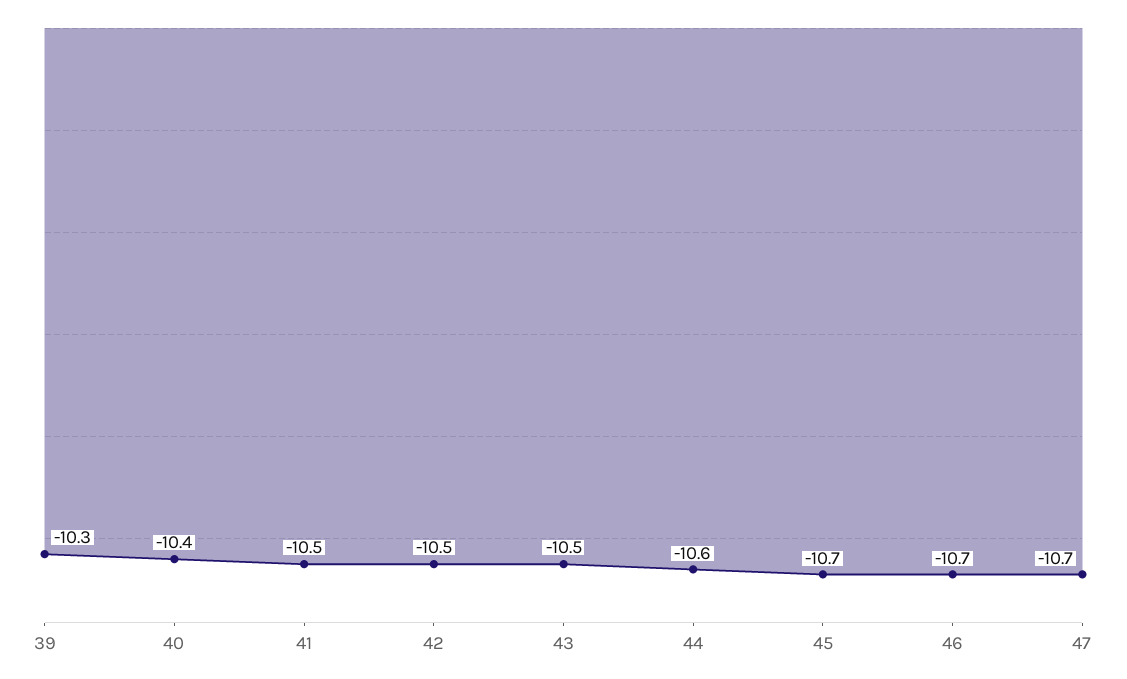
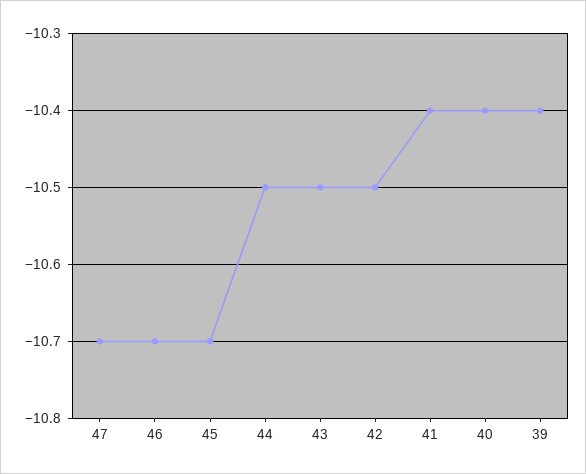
39: -10.3 -> -10.4
41: -10.5 -> -10.4
44: -10.6 -> -10.5

